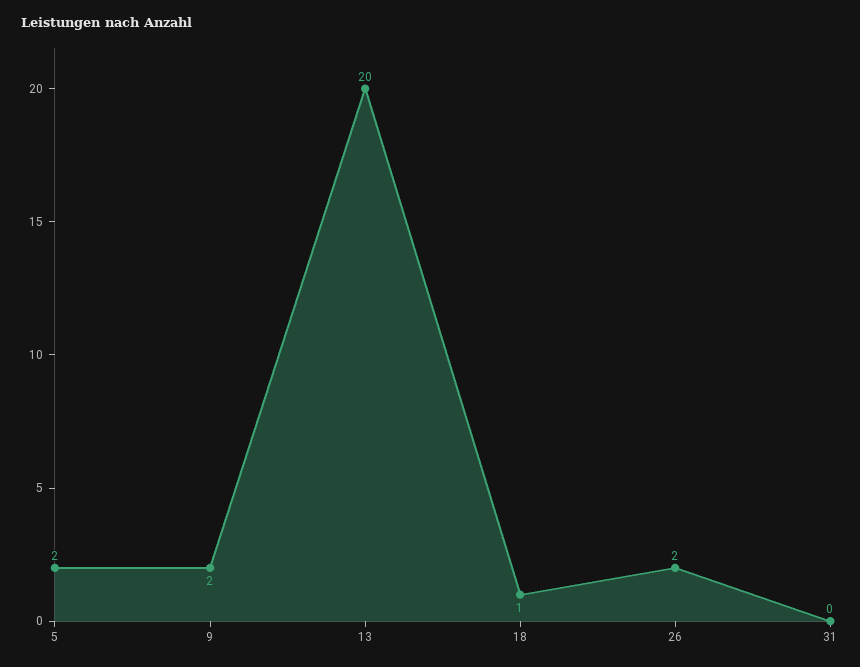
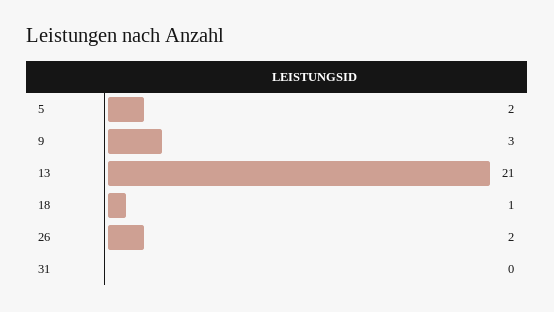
9: 2 -> 3
13: 20 -> 21

